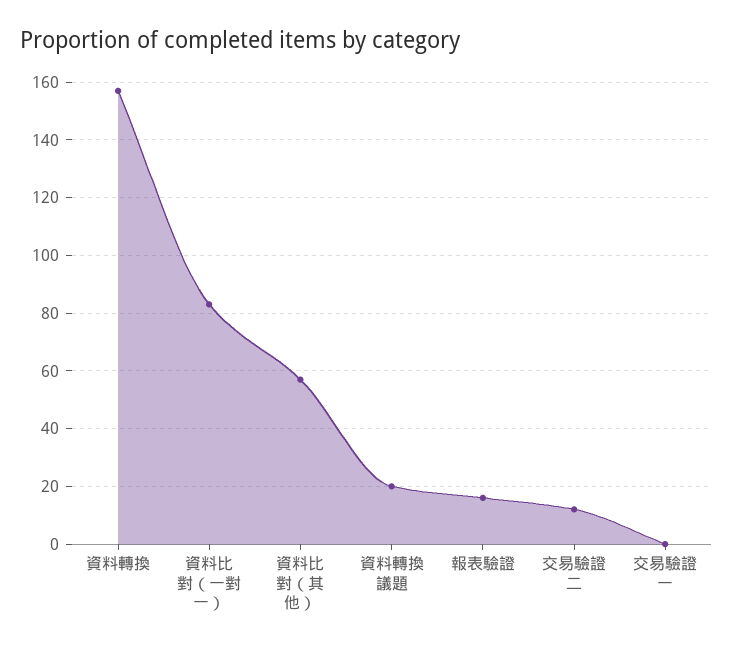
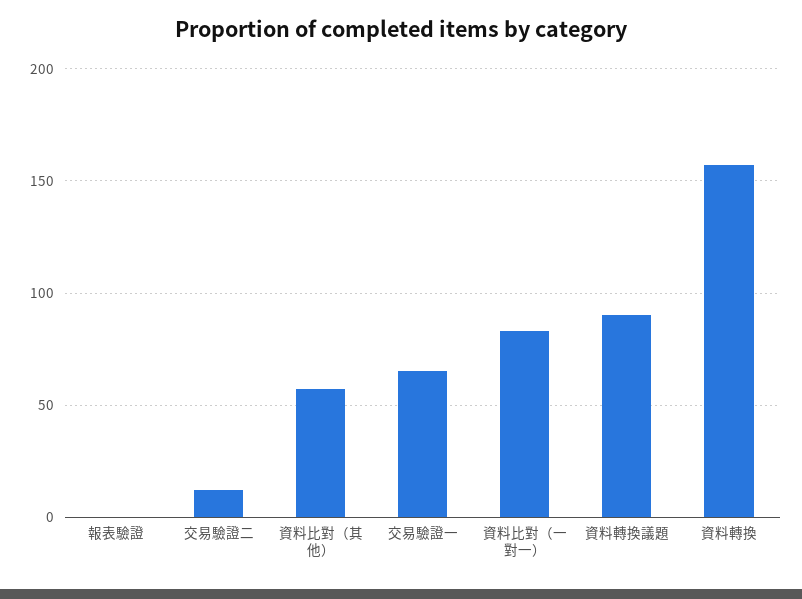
資料轉換議題: 20 -> 90
報表驗證: 15 -> 0
交易驗證一: 0 -> 65

